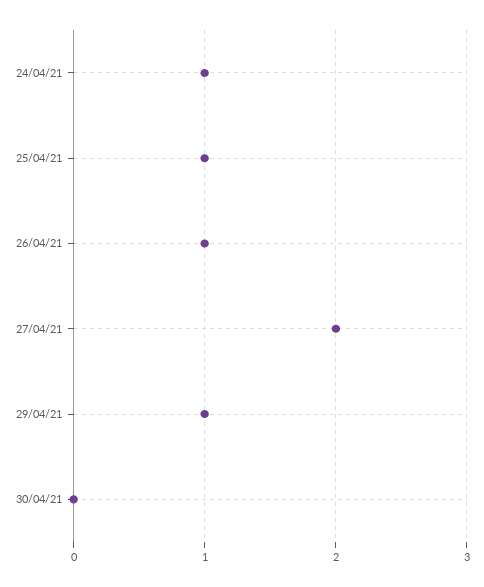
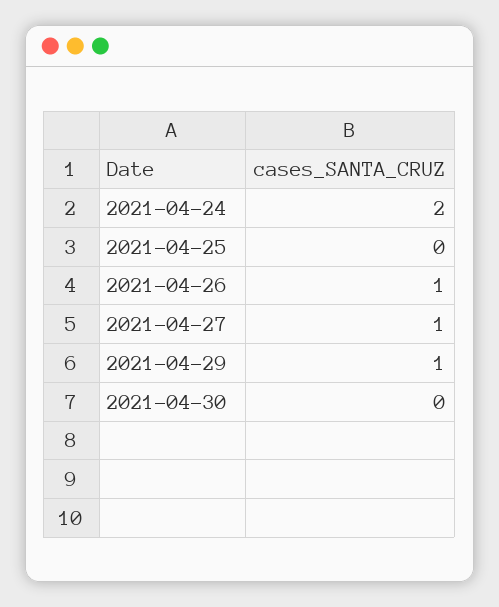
24/04/21: 1 -> 2
25/04/21: 1 -> 0
27/04/21: 2 -> 1

